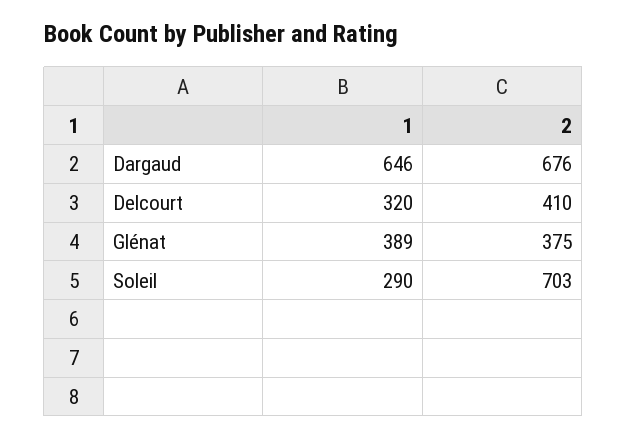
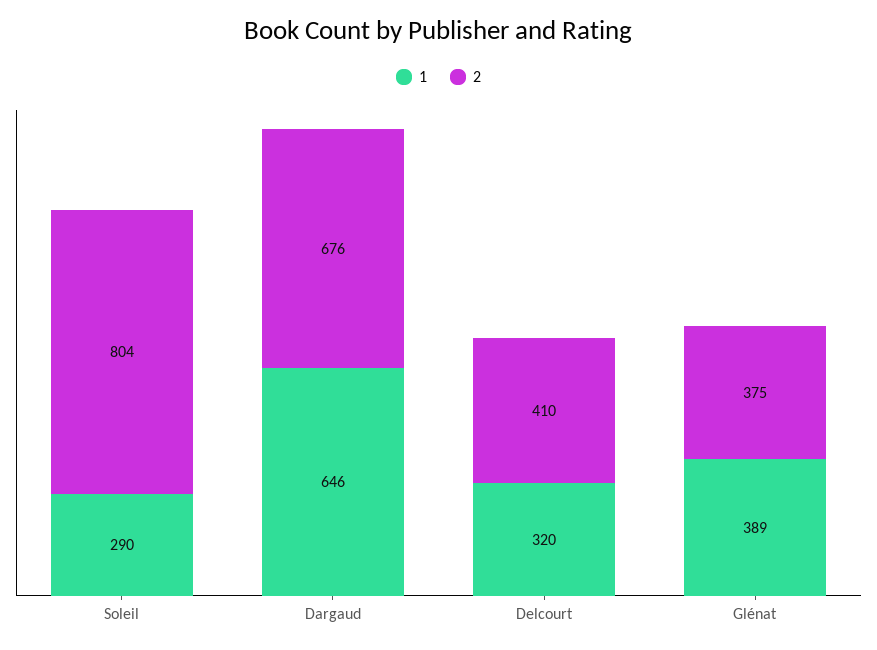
2, Soleil: 703 -> 804

